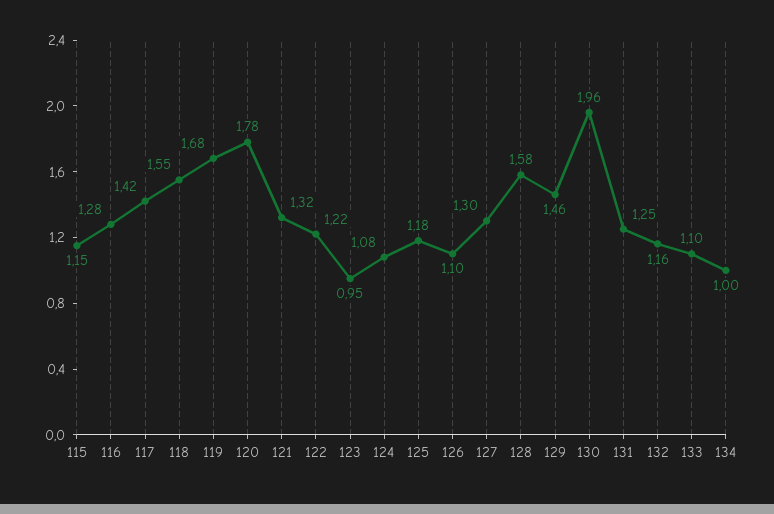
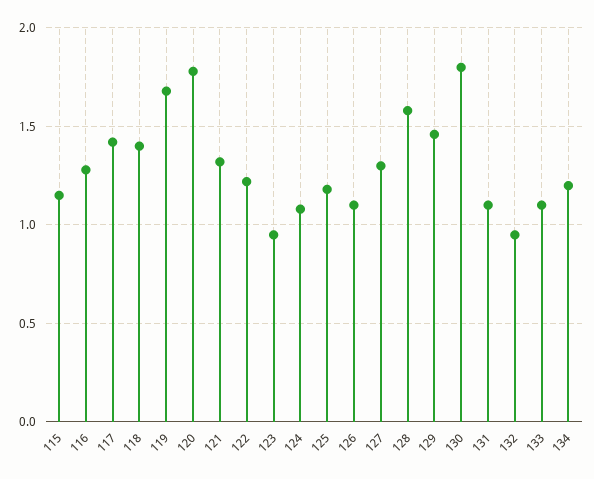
118: 1.55 -> 1.4
130: 1.96 -> 1.8
131: 1.25 -> 1.1
132: 1.16 -> 0.95
134: 1 -> 1.2

